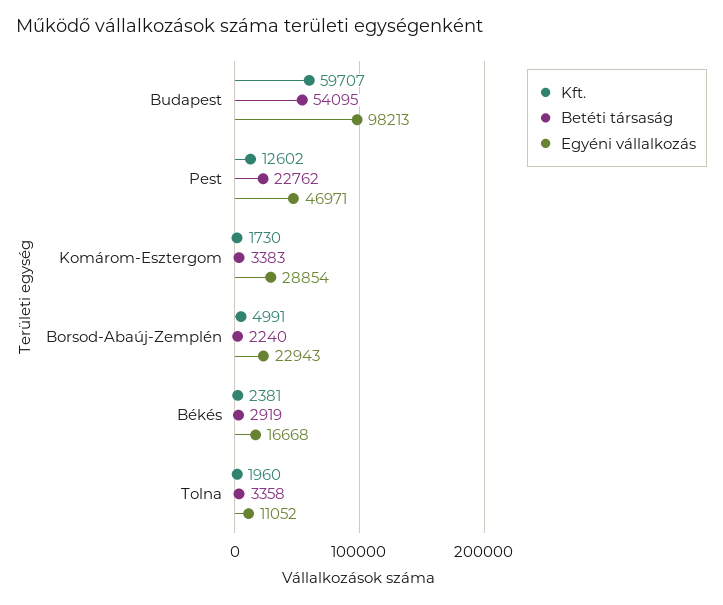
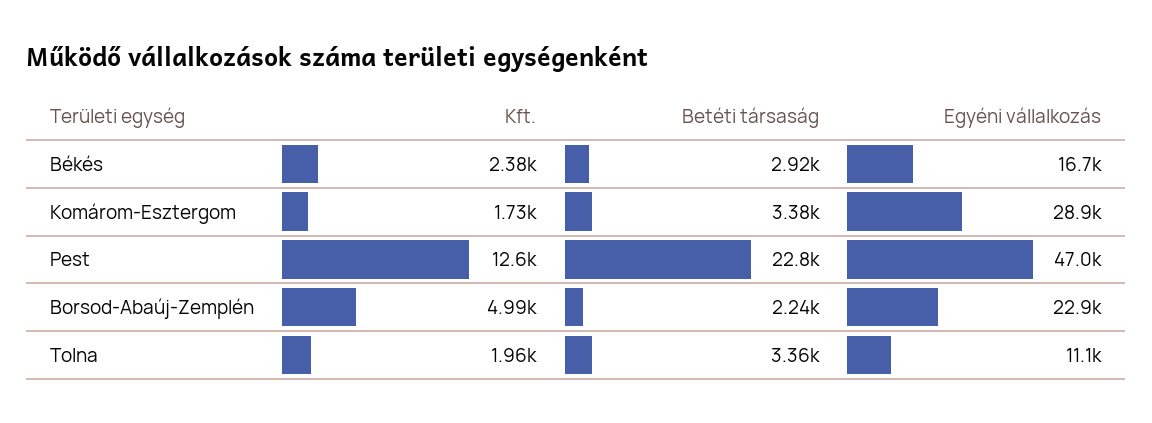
Kft., Budapest: 59707 -> none
Betéti társaság, Budapest: 54095 -> none
Egyéni vállalkozás, Budapest: 98213 -> none

